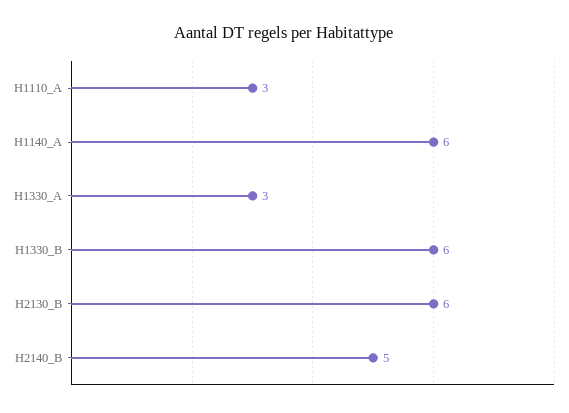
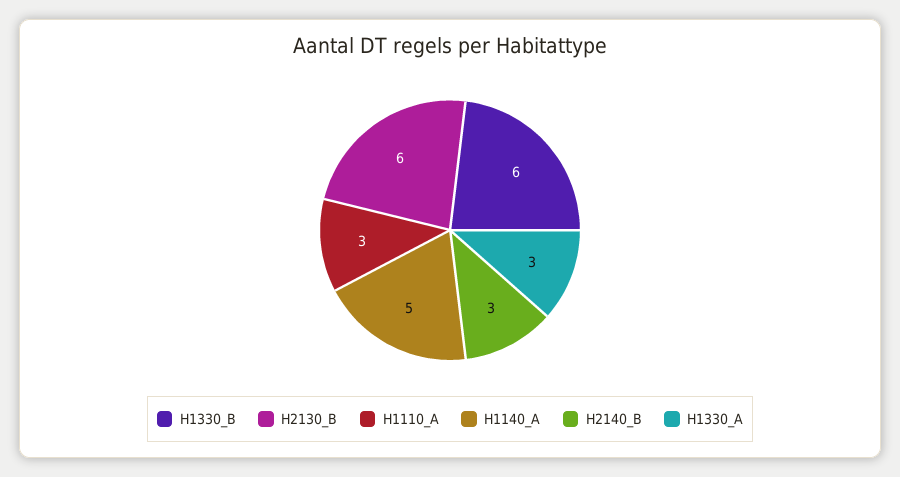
H1140_A: 6 -> 5
H2140_B: 5 -> 3

